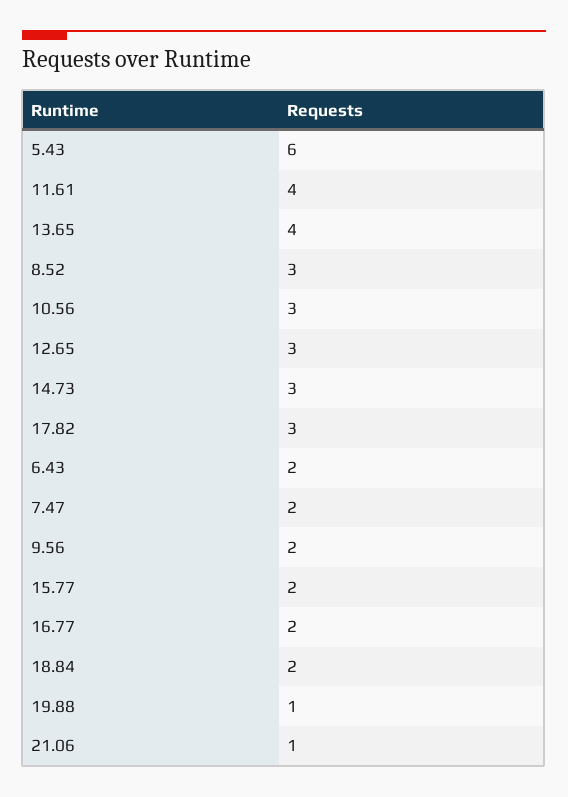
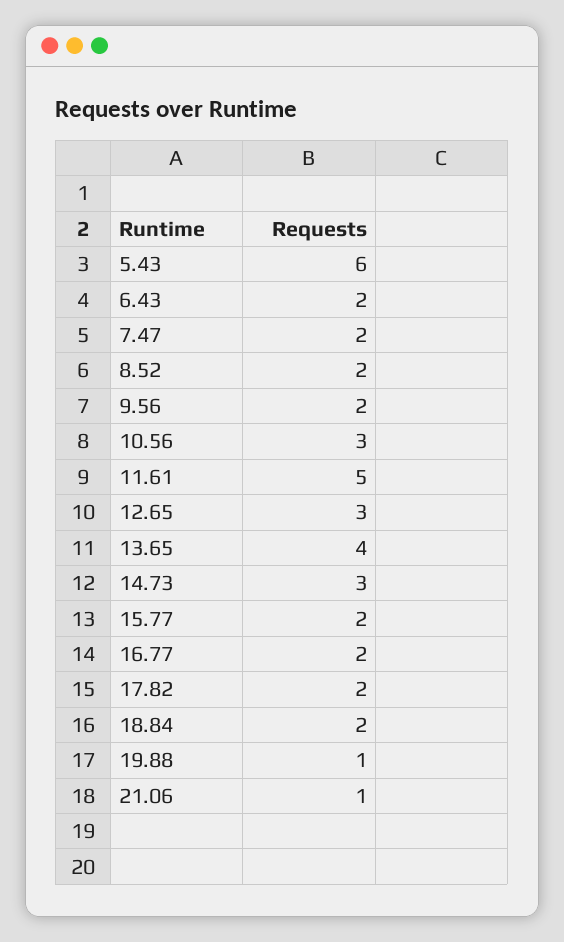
11.61: 4 -> 5
8.52: 3 -> 2
17.82: 3 -> 2

